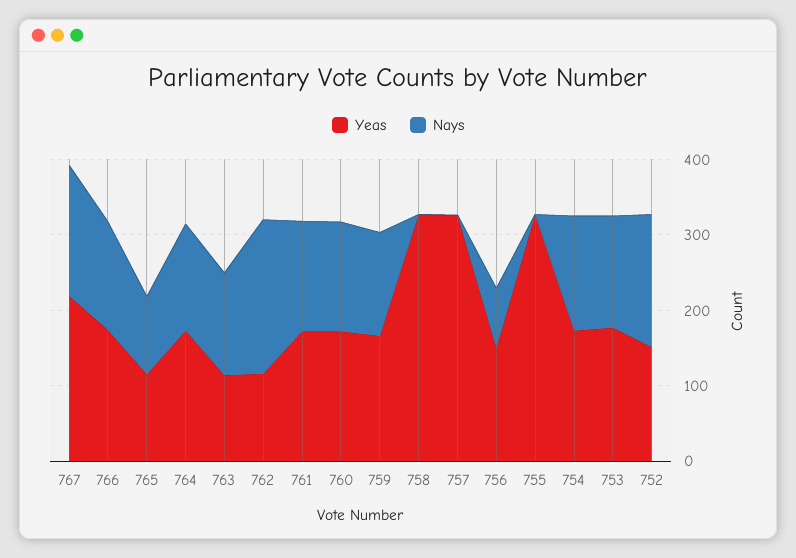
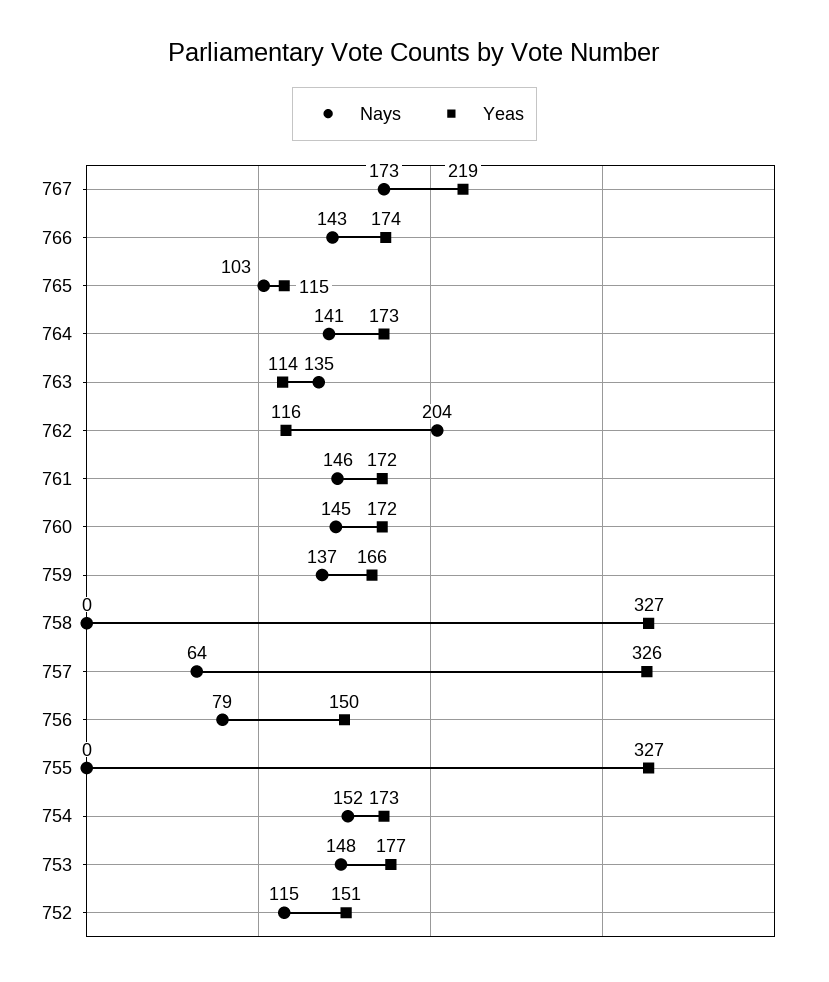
Nays, 757: 0 -> 64
Nays, 752: 180 -> 115

